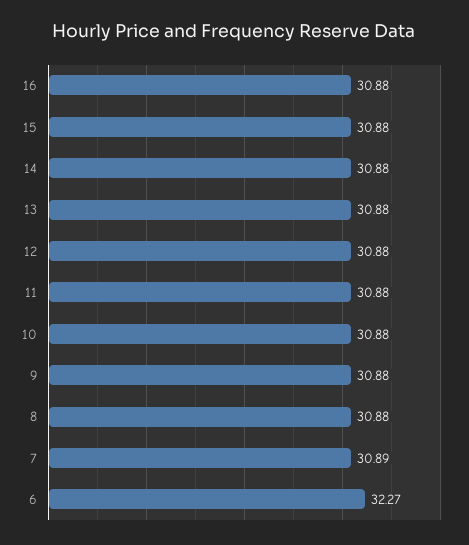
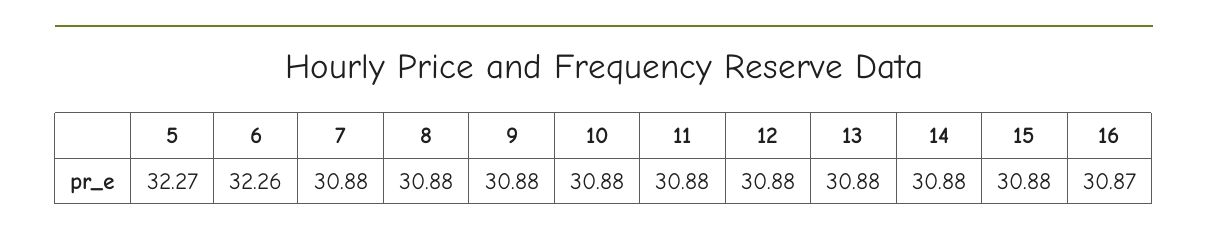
16: 30.88 -> 30.87
7: 30.89 -> 30.88
6: 32.27 -> 32.26
5: none -> 32.27

